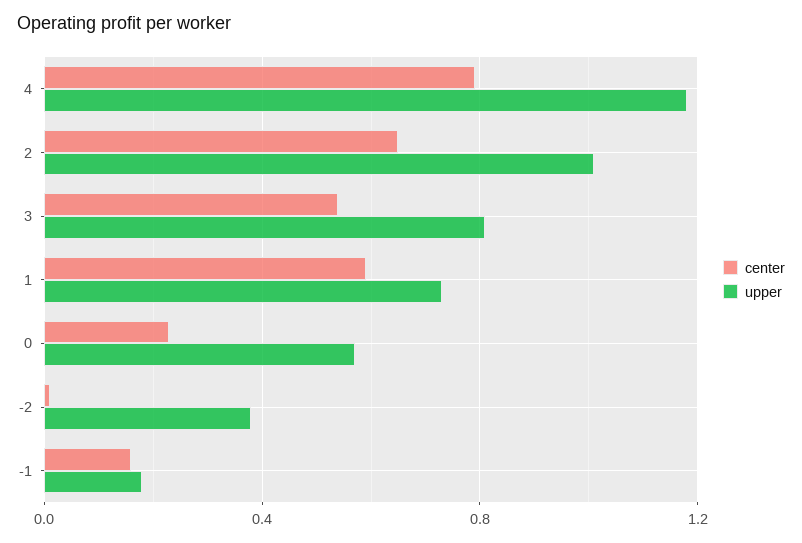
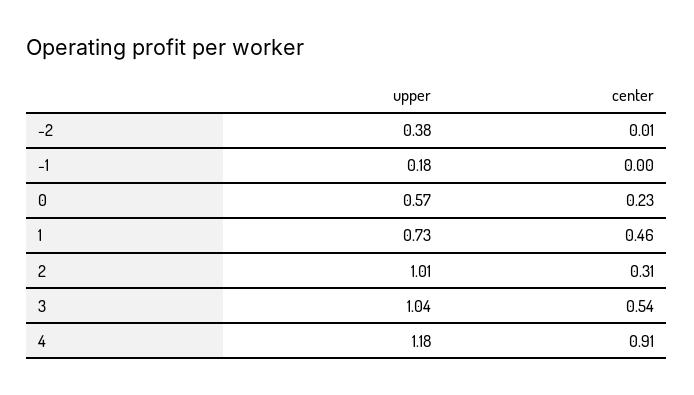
center, 4: 0.8 -> 0.91
center, 2: 0.65 -> 0.31
upper, 3: 0.8 -> 1.04
center, 1: 0.6 -> 0.46
center, -1: 0.15 -> 0

